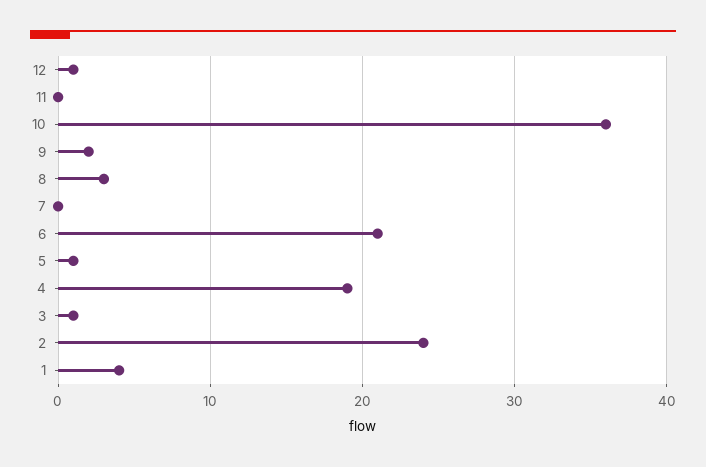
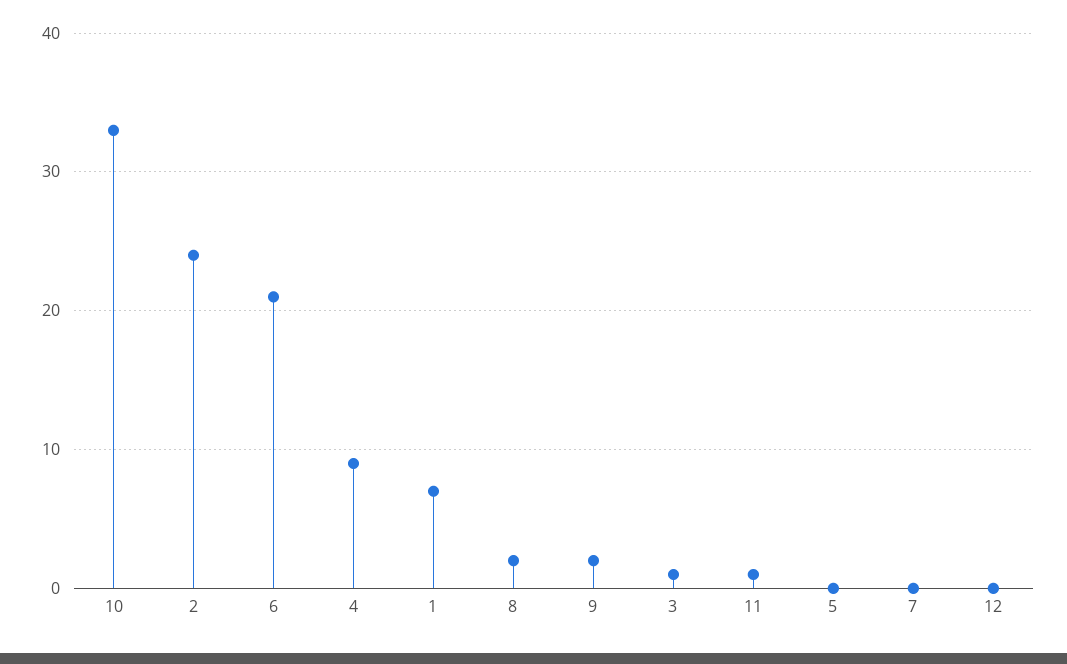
12: 1 -> 0
11: 0 -> 1
10: 36 -> 33
8: 3 -> 2
5: 1 -> 0
4: 19 -> 9
1: 4 -> 7

